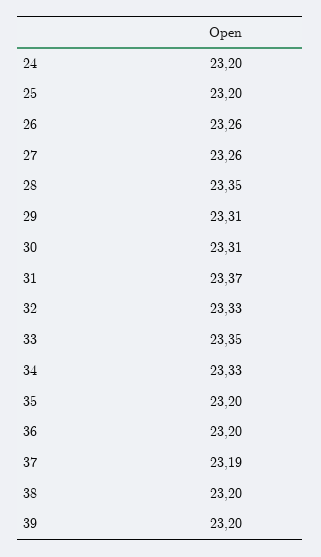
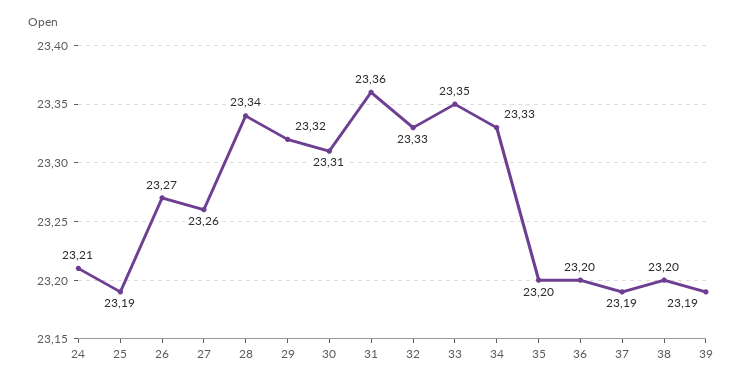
24: 23.2 -> 23.21
25: 23.2 -> 23.19
26: 23.26 -> 23.27
28: 23.35 -> 23.34
29: 23.31 -> 23.32
31: 23.37 -> 23.36
39: 23.2 -> 23.19

